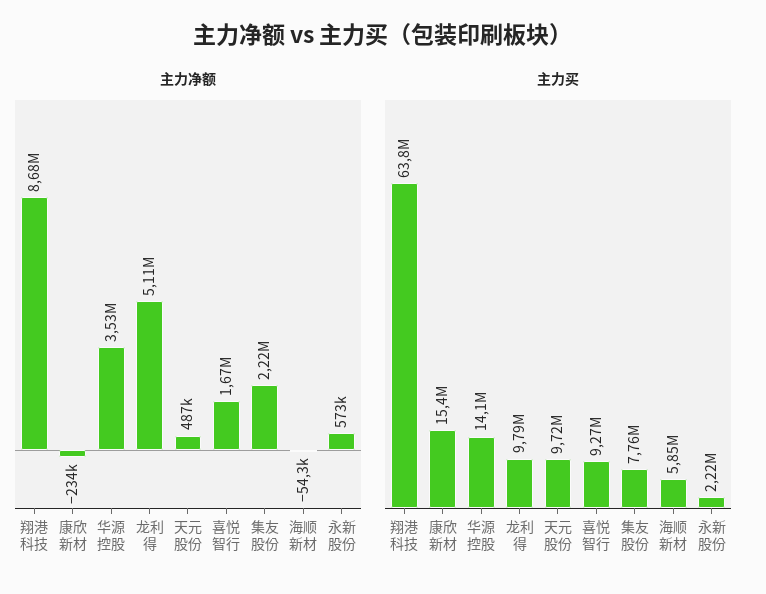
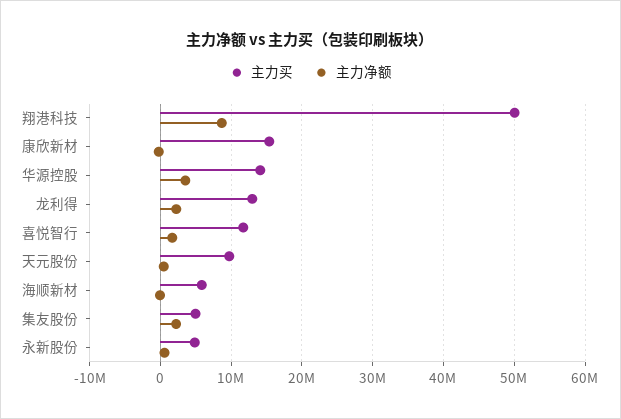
主力净额, 龙利得: 5110000 -> 2000000
主力买, 翔港科技: 63800000 -> 50000000
主力买, 龙利得: 9790000 -> 13000000
主力买, 喜悦智行: 9270000 -> 12000000
主力买, 集友股份: 7760000 -> 5000000
主力买, 永新股份: 2220000 -> 5000000

